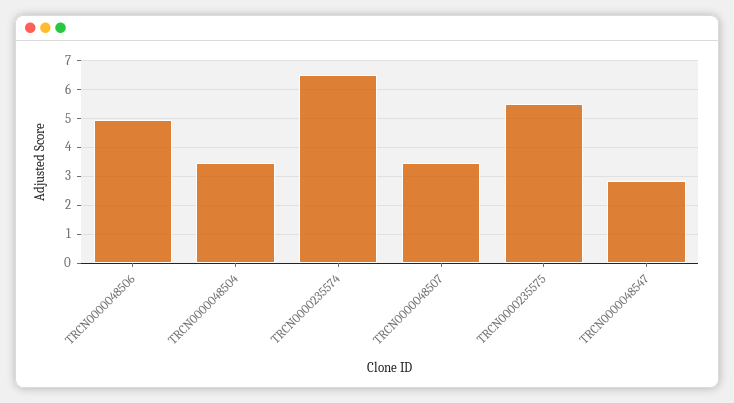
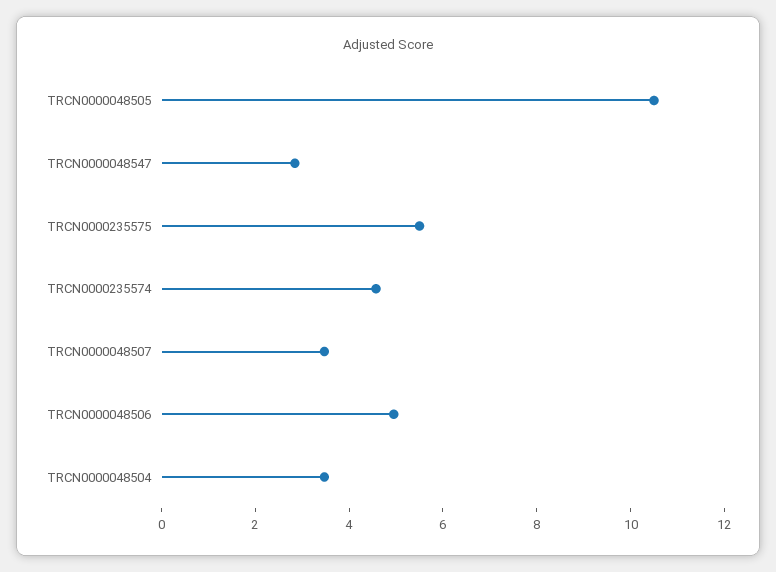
TRCN0000235574: 6.5 -> 4.5
TRCN0000048505: none -> 10.5

